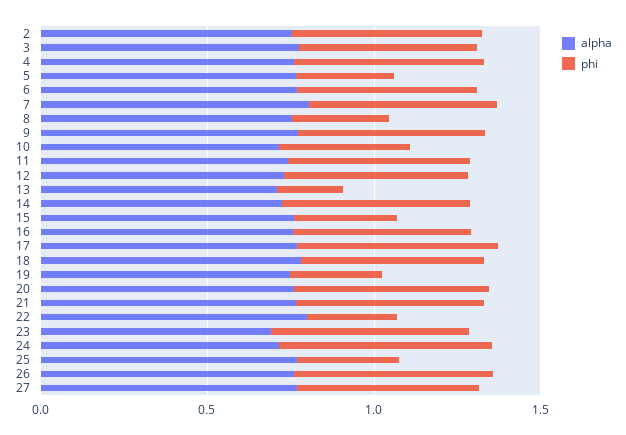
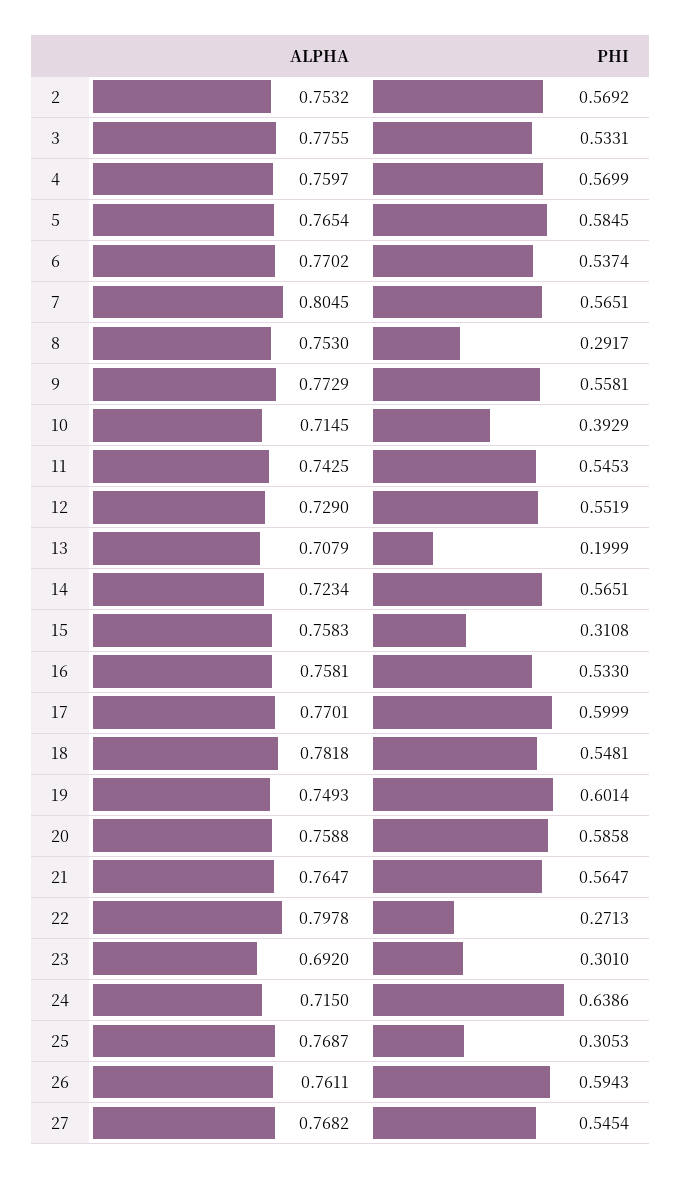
phi, 5: 0.3 -> 0.5845
phi, 19: 0.3 -> 0.6014
phi, 23: 0.6 -> 0.301

